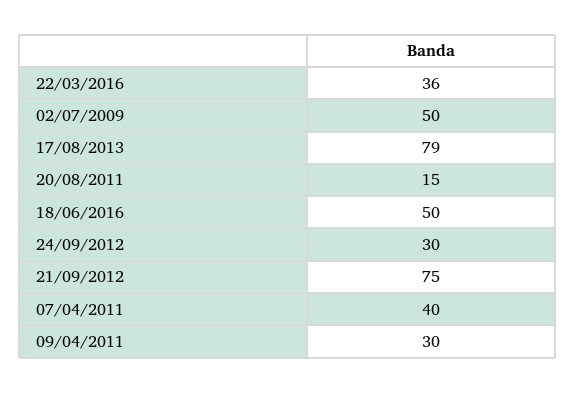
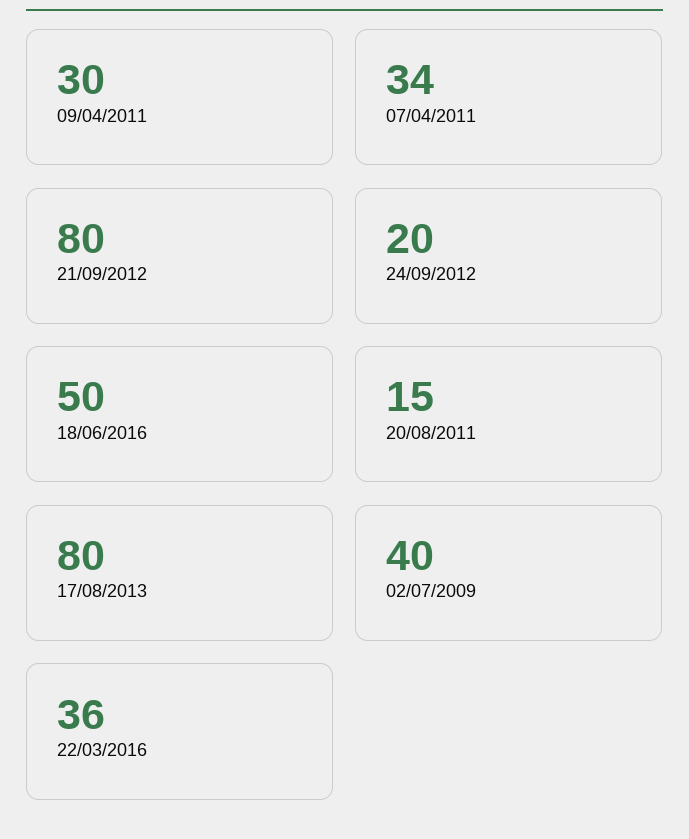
02/07/2009: 50 -> 40
17/08/2013: 79 -> 80
24/09/2012: 30 -> 20
21/09/2012: 75 -> 80
07/04/2011: 40 -> 34

